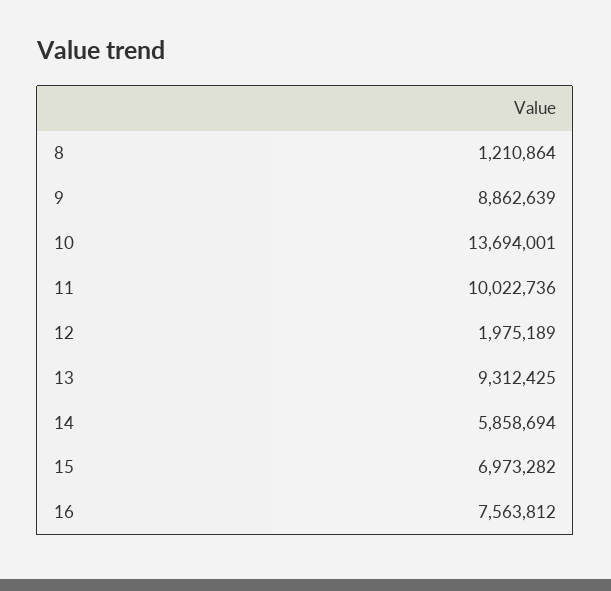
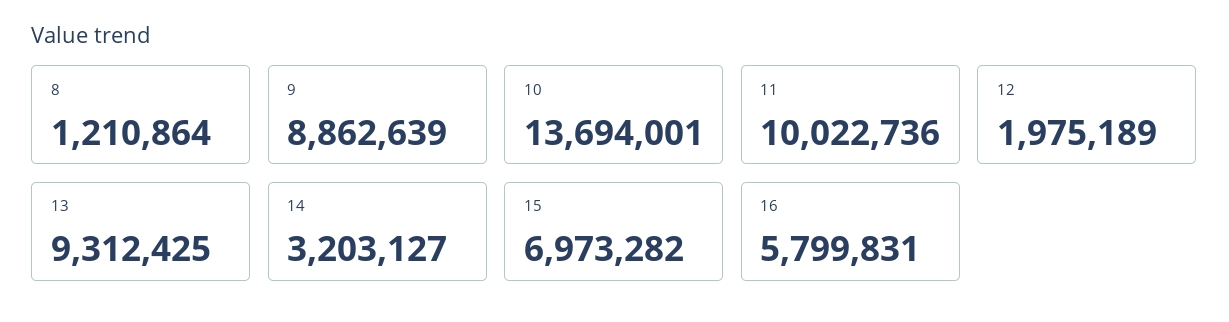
14: 5858694 -> 3203127
16: 7563812 -> 5799831

